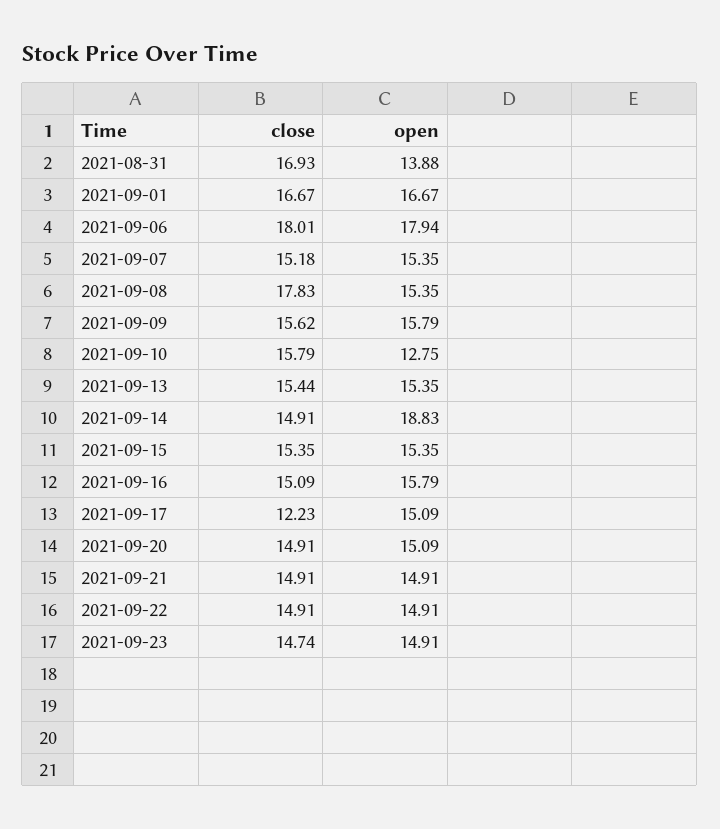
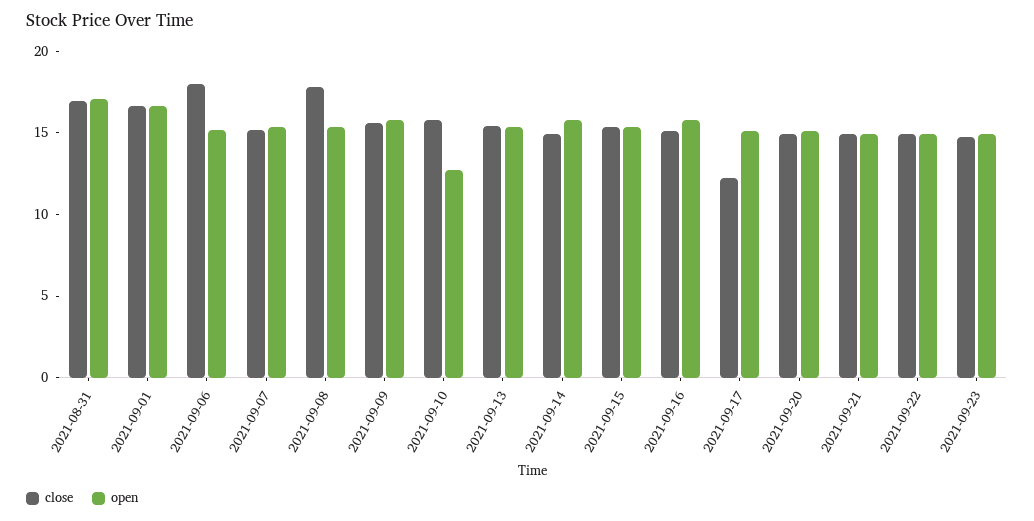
open, 2021-08-31: 13.88 -> 17
open, 2021-09-06: 17.94 -> 15
open, 2021-09-14: 18.83 -> 16

